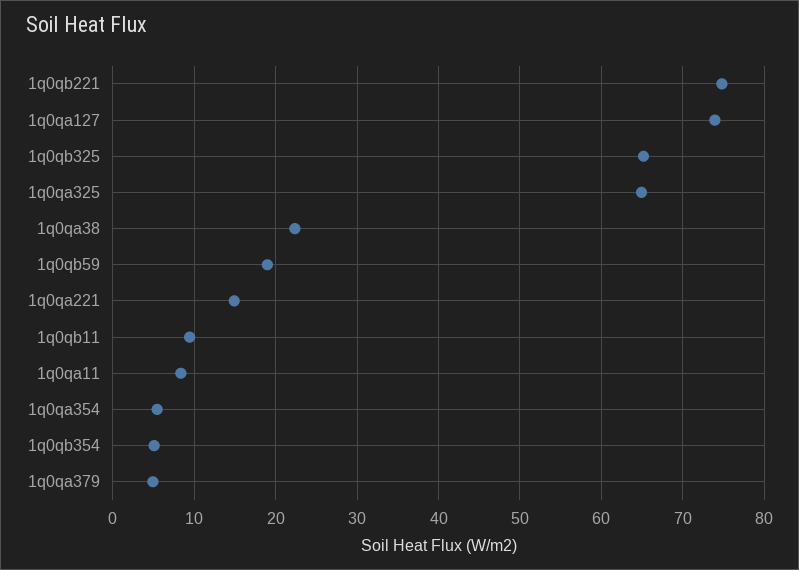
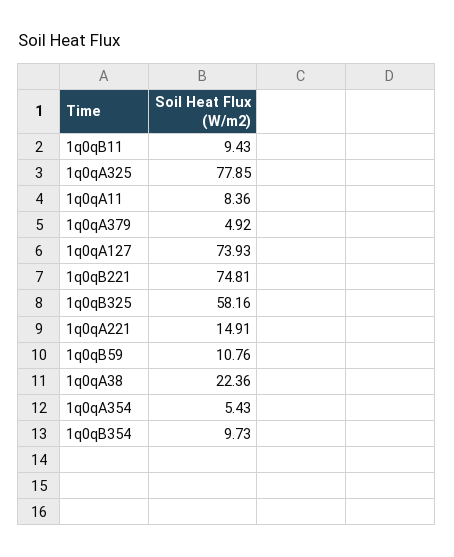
1q0qb325: 65 -> 58.16
1q0qa325: 65 -> 77.85
1q0qb59: 19 -> 10.76
1q0qb354: 5 -> 9.73

